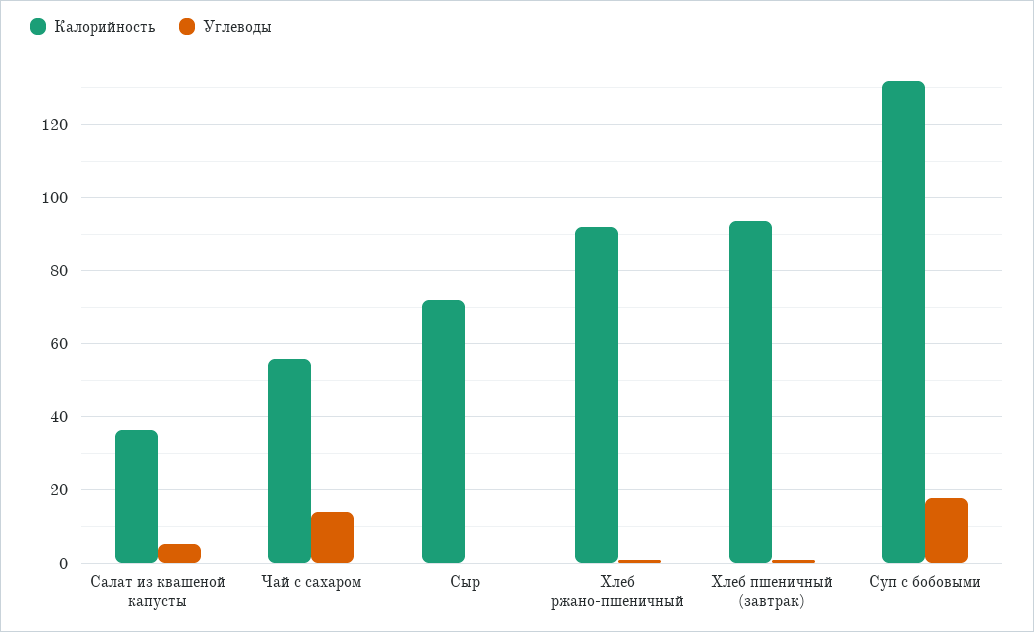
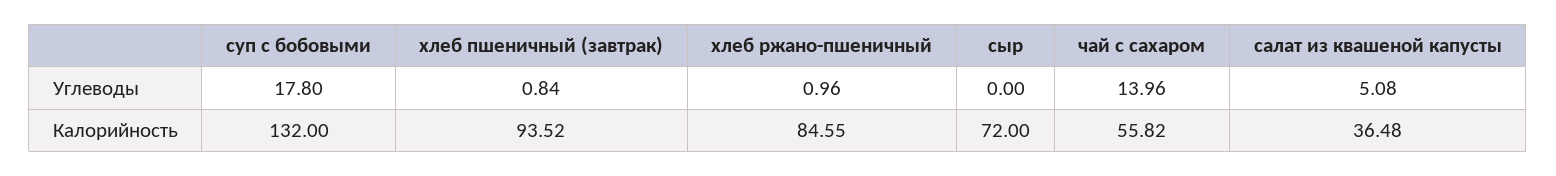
Калорийность, Хлеб ржано-пшеничный: 92 -> 84.55

